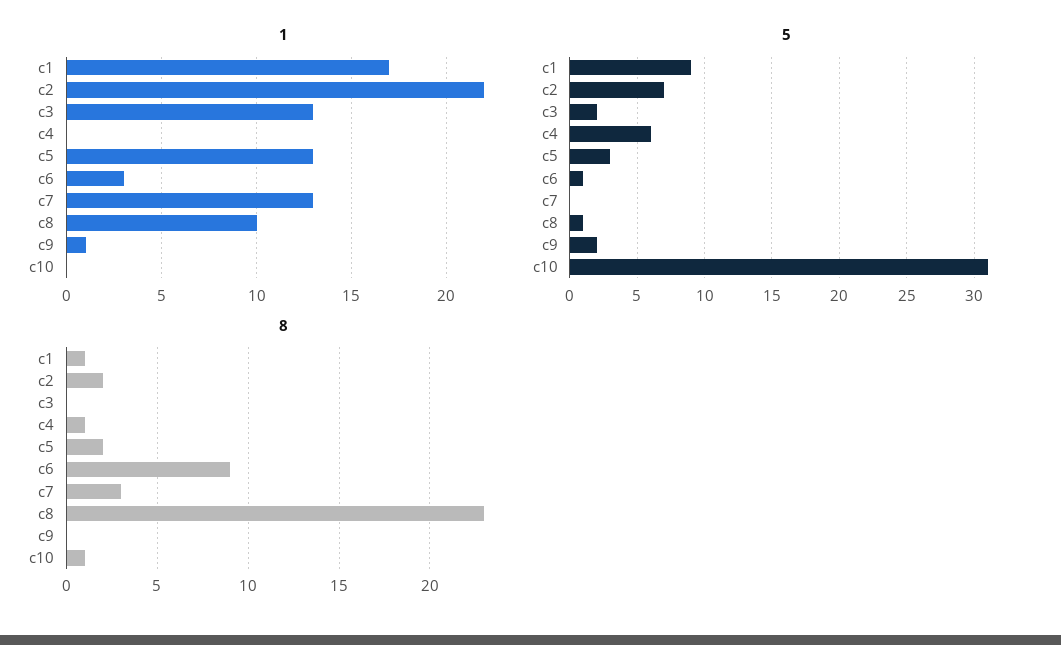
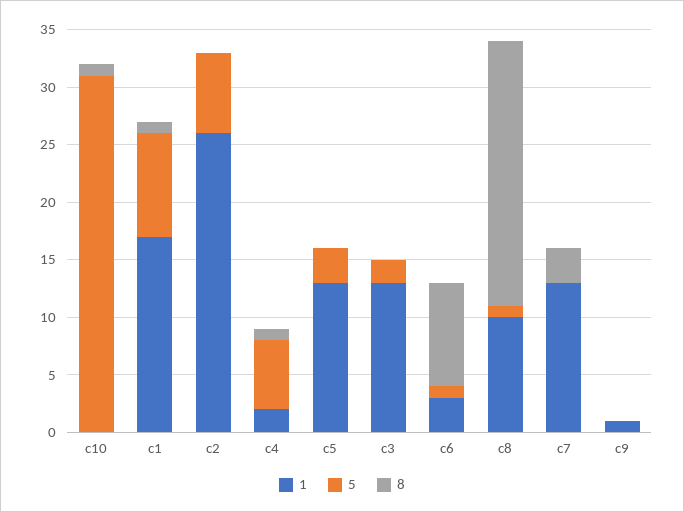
1, c2: 22 -> 26
1, c4: 0 -> 2
5, c9: 2 -> 0
8, c2: 2 -> 0
8, c5: 2 -> 0

